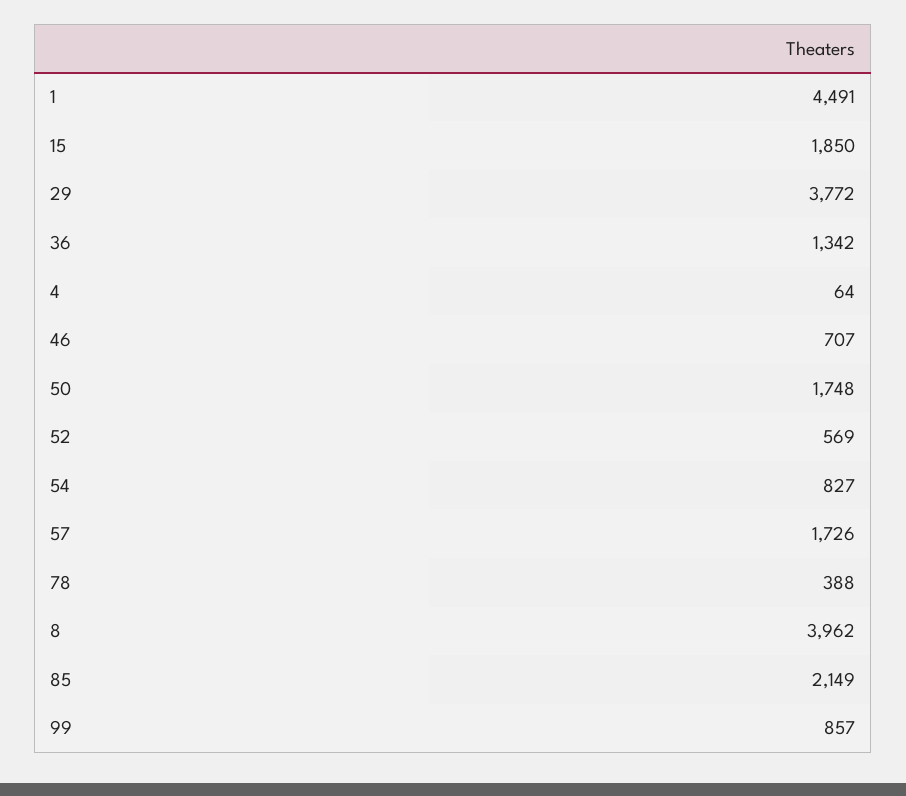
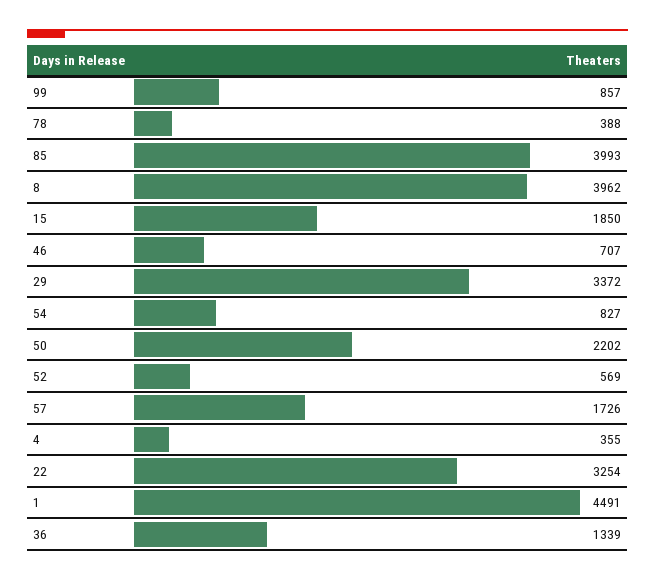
29: 3772 -> 3372
36: 1342 -> 1339
4: 64 -> 355
50: 1748 -> 2202
85: 2149 -> 3993
22: none -> 3254

